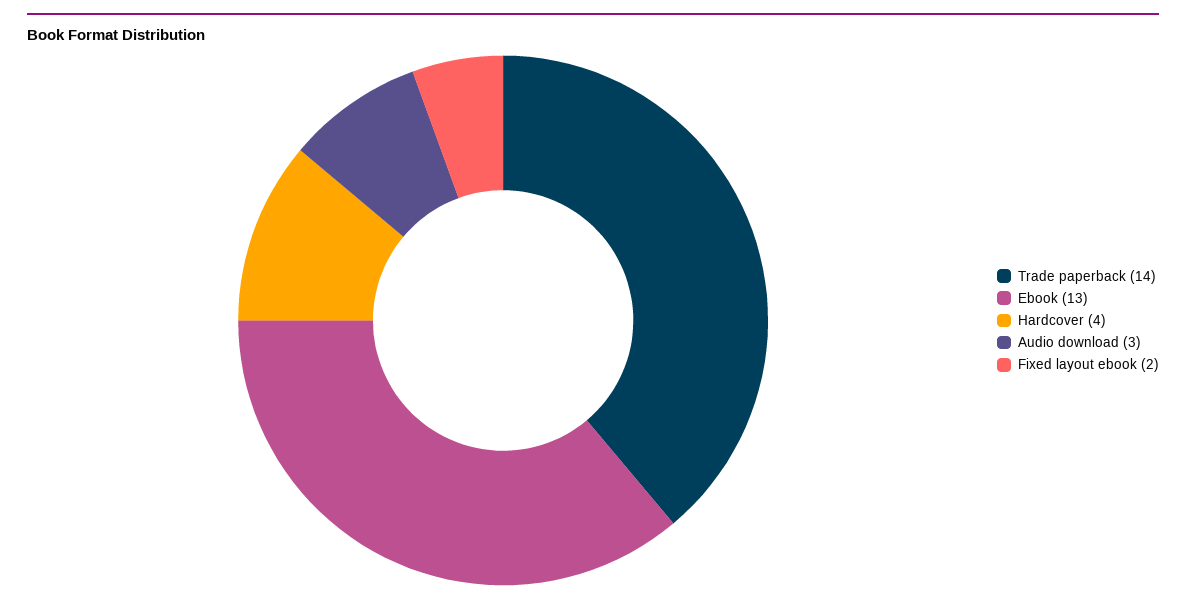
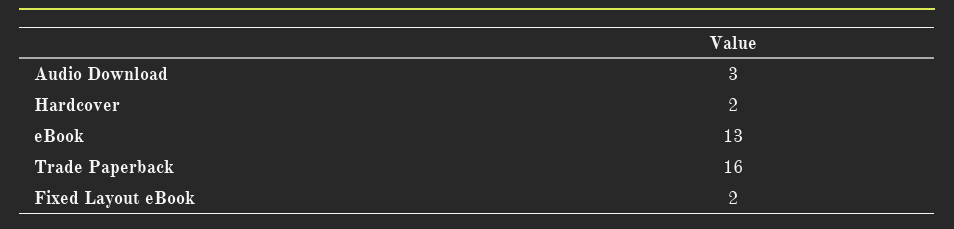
Trade paperback: 14 -> 16
Hardcover: 4 -> 2

